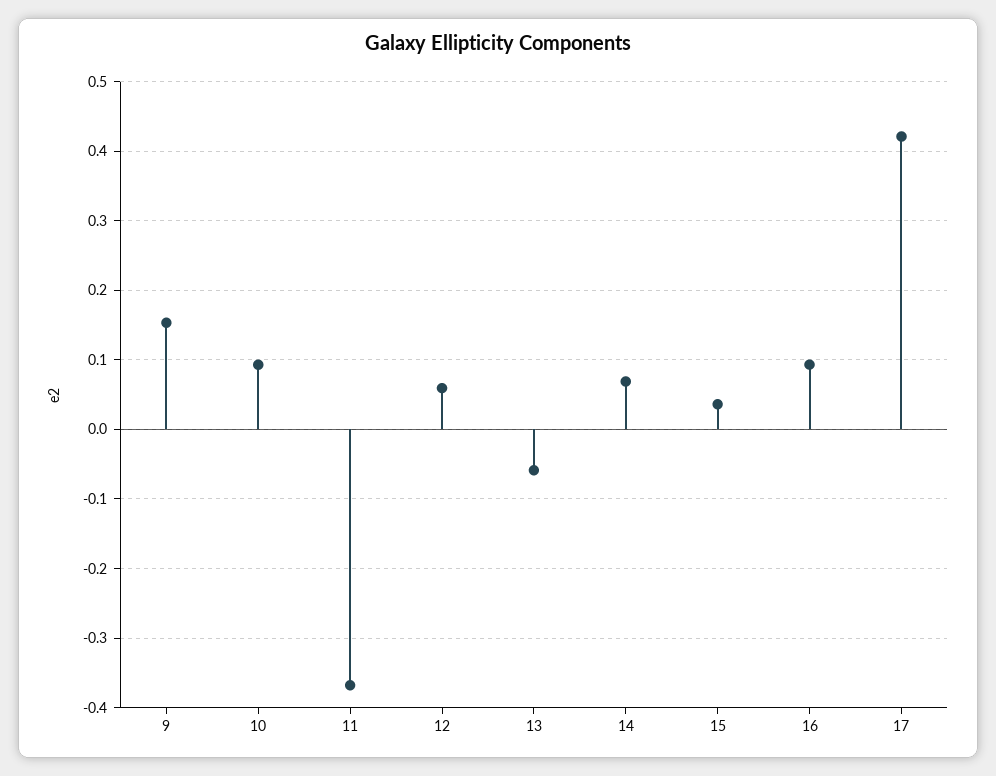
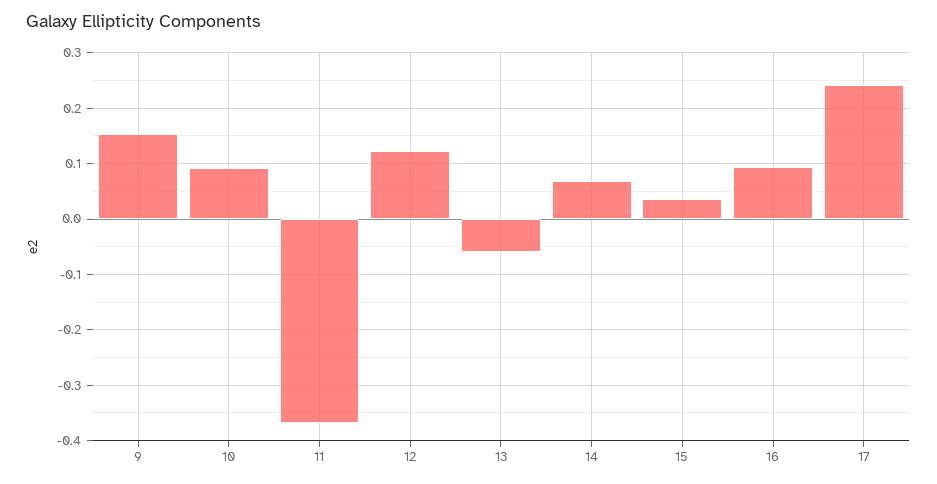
12: 0.06 -> 0.12
17: 0.42 -> 0.24

